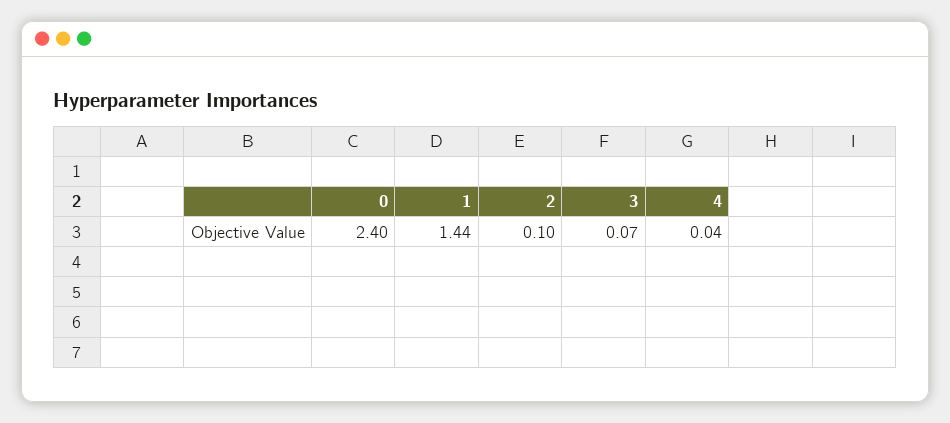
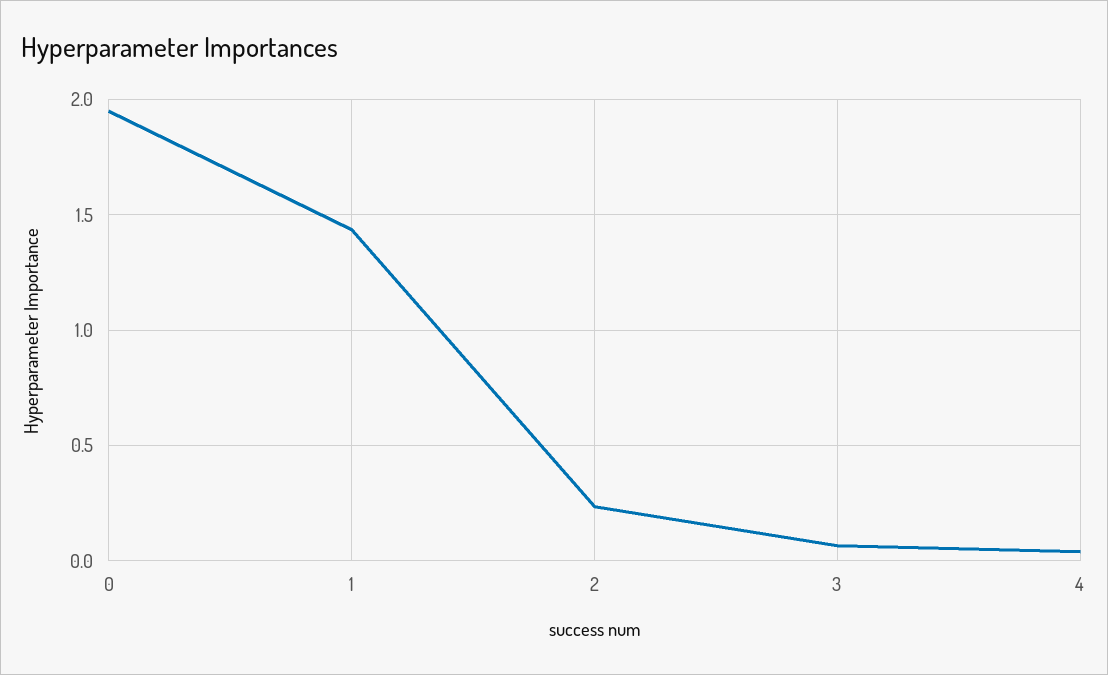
0: 2.4 -> 1.95
2: 0.1 -> 0.25

